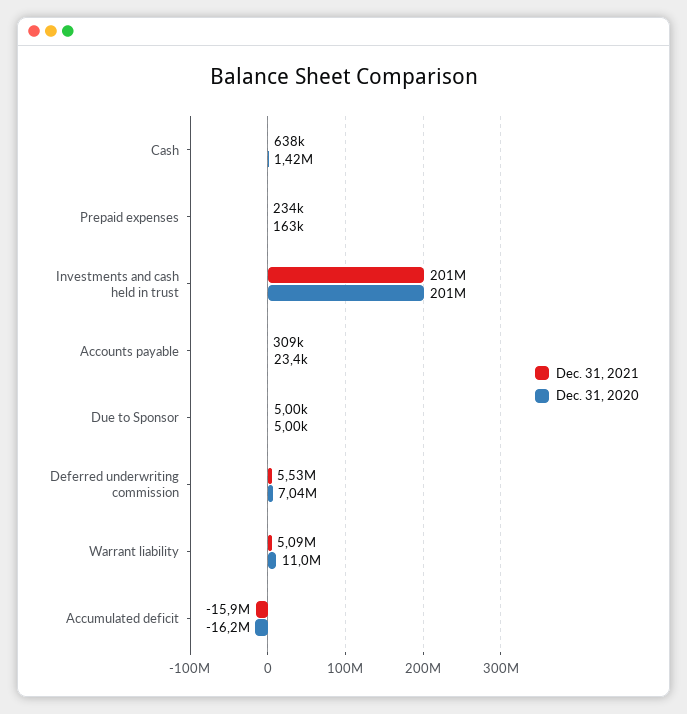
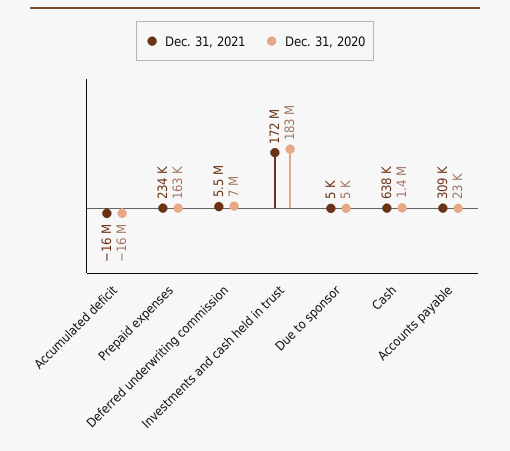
Dec. 31, 2021, Investments and cash held in trust: 201000000 -> 172000000
Dec. 31, 2020, Investments and cash held in trust: 201000000 -> 183000000
Dec. 31, 2021, Warrant liability: 5090000 -> none
Dec. 31, 2020, Warrant liability: 11000000 -> none

